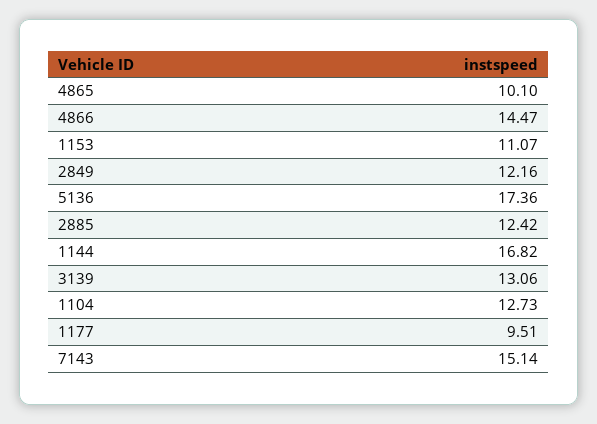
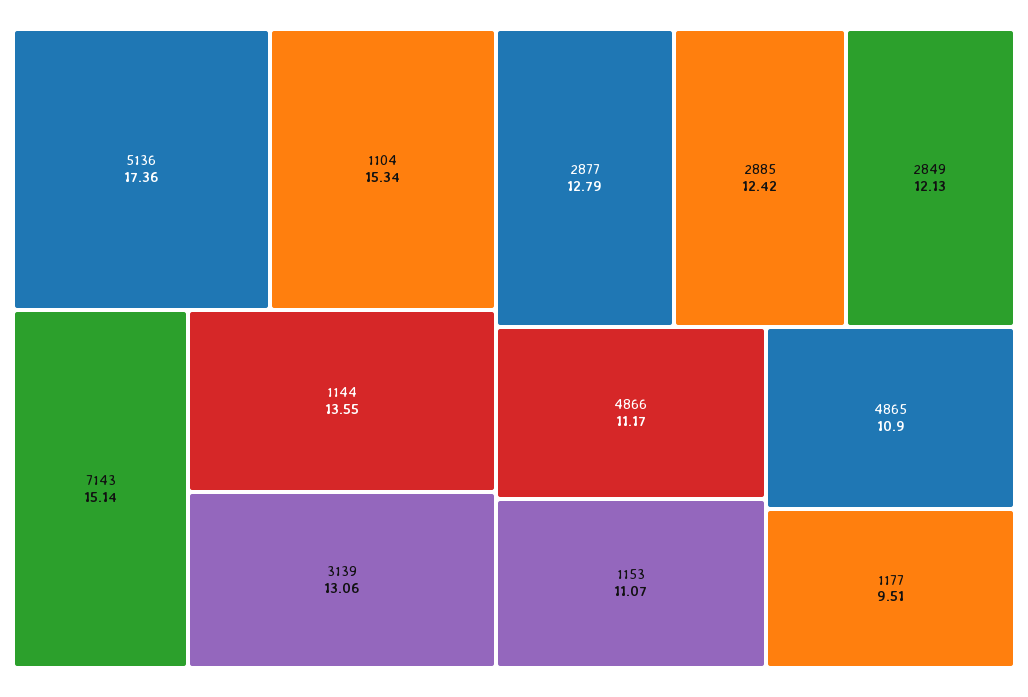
4865: 10.1 -> 10.9
4866: 14.47 -> 11.17
2849: 12.16 -> 12.13
1144: 16.82 -> 13.55
1104: 12.73 -> 15.34
2877: none -> 12.79

